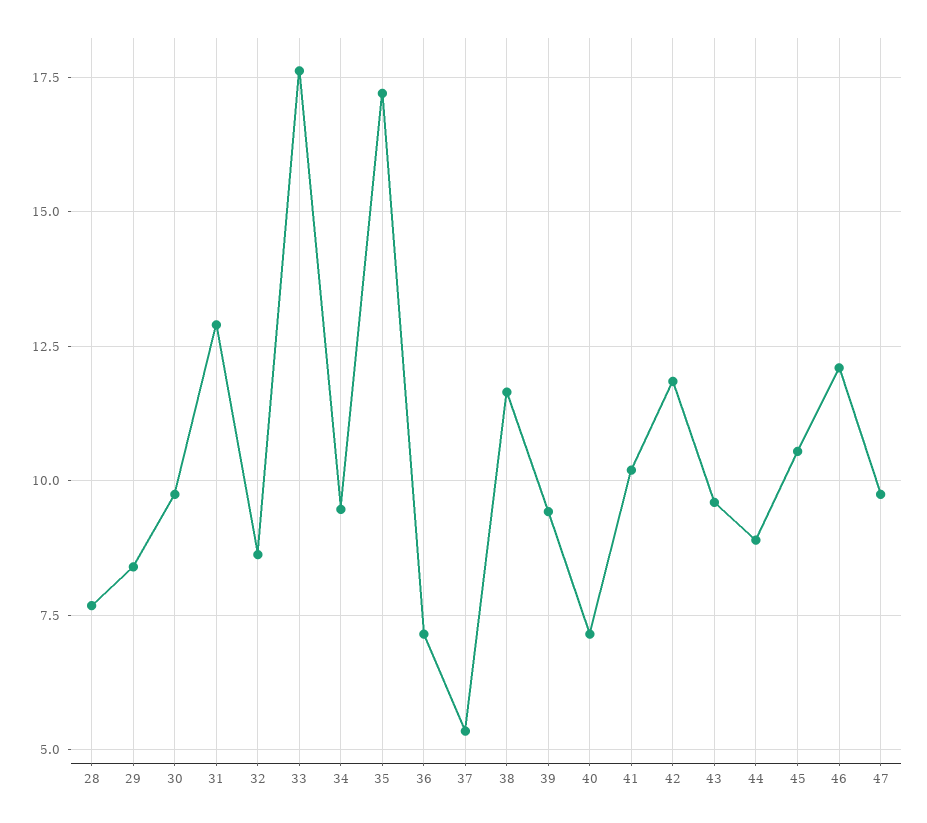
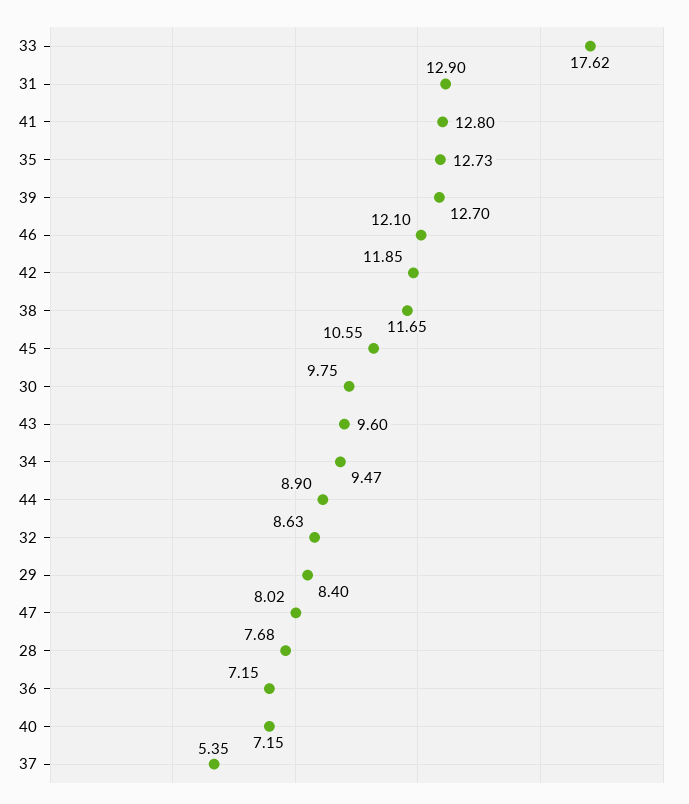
35: 17.25 -> 12.73
39: 9.5 -> 12.7
41: 10.25 -> 12.8
47: 9.75 -> 8.02

